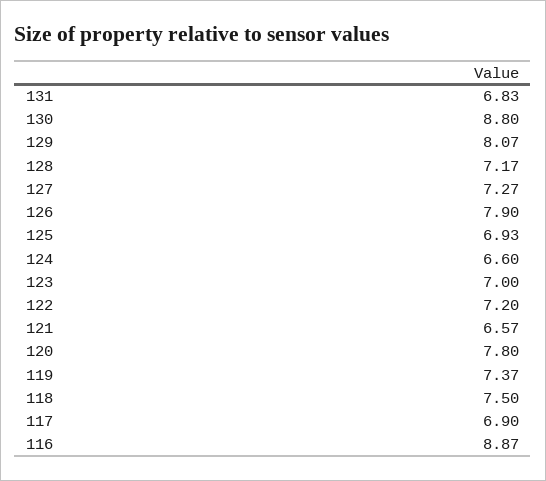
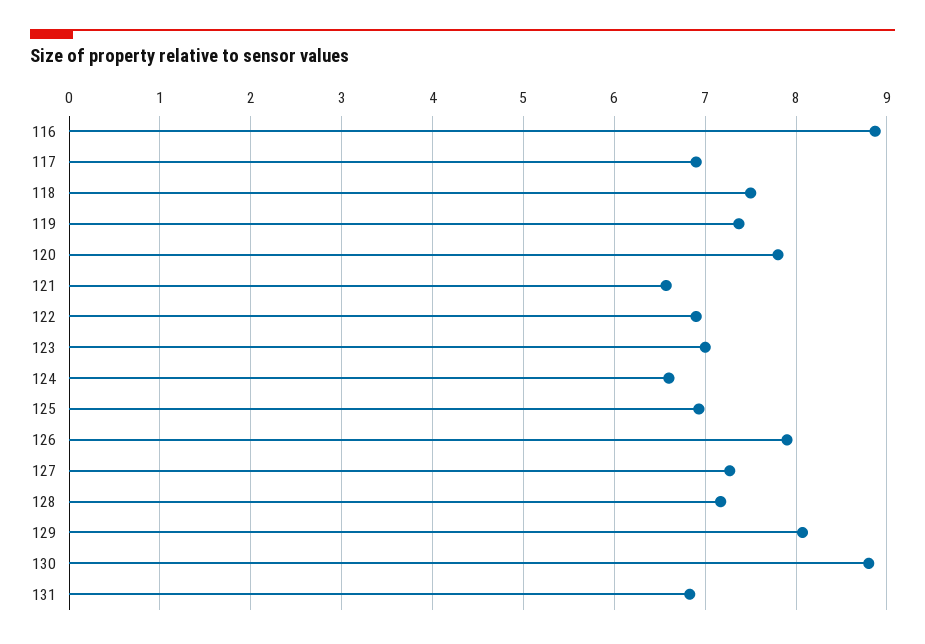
122: 7.2 -> 6.9

